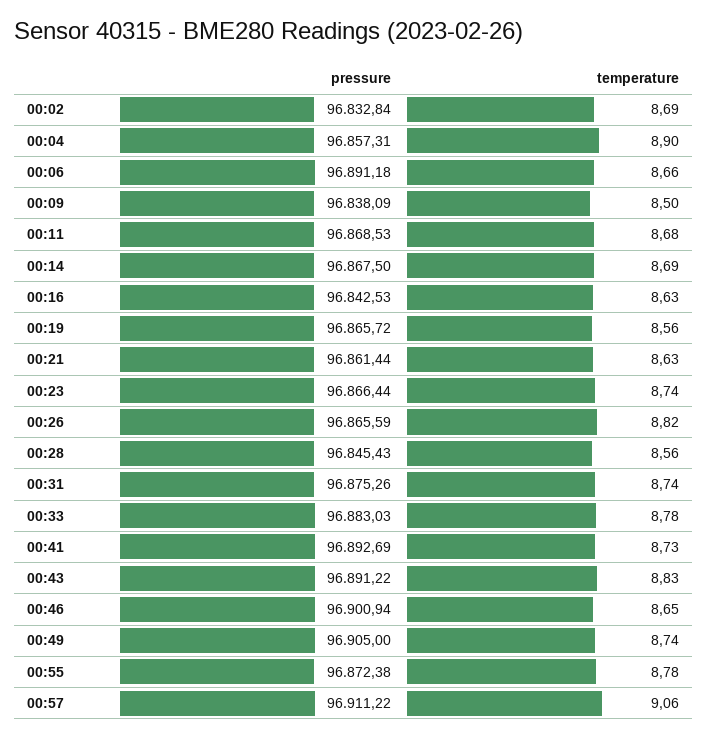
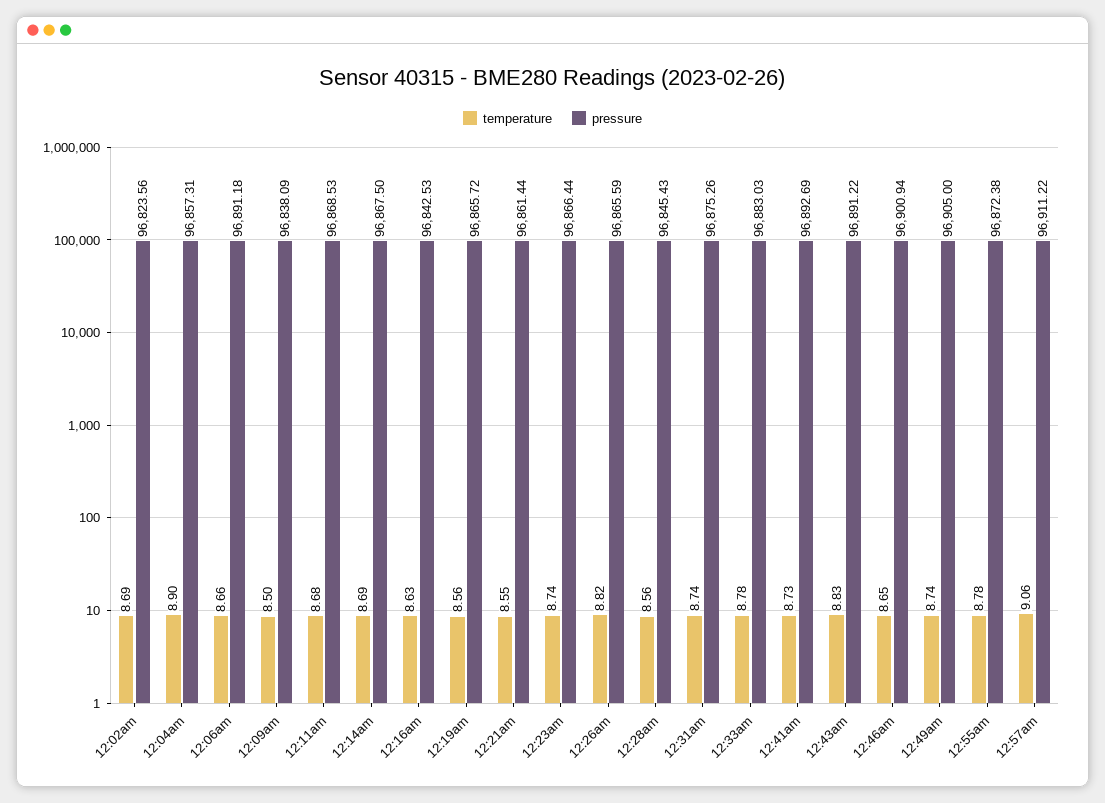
pressure, 00:02: 96832.84 -> 96823.56
temperature, 00:21: 8.63 -> 8.55

